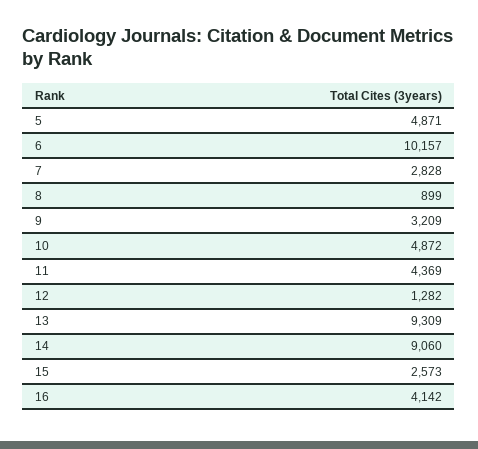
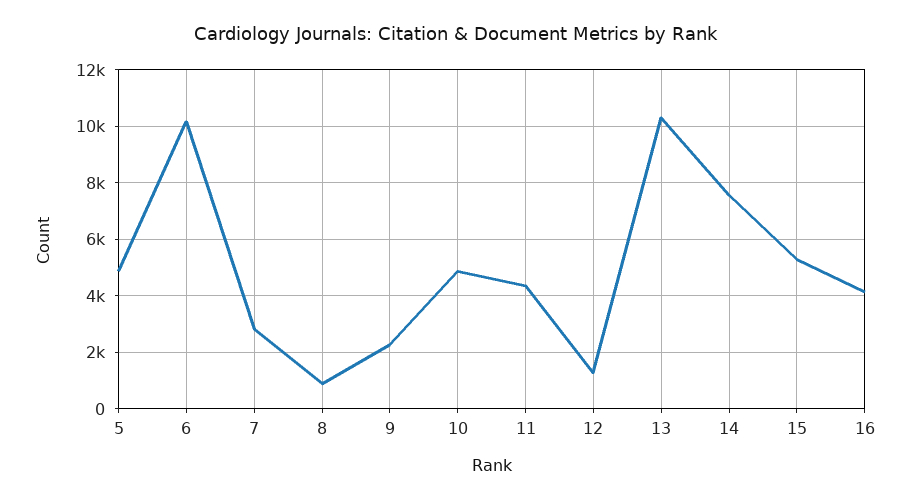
9: 3209 -> 2250
13: 9309 -> 10250
14: 9060 -> 7500
15: 2573 -> 5250

